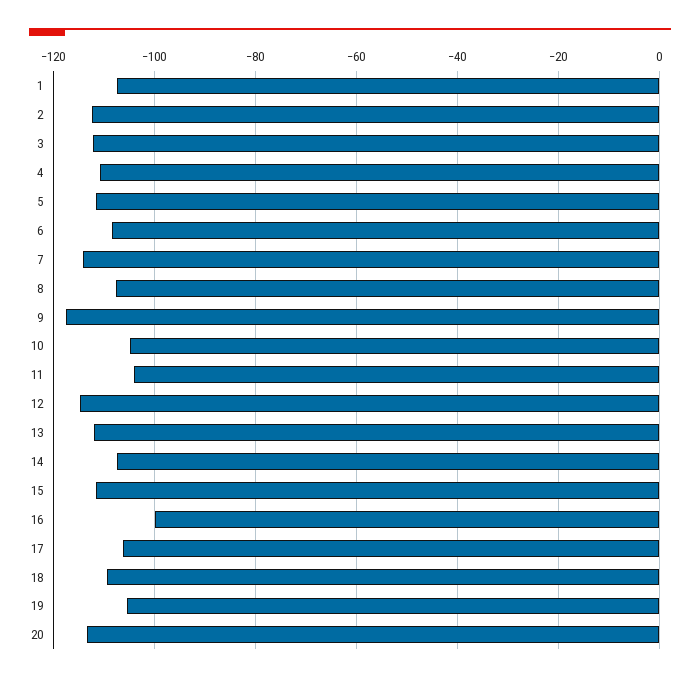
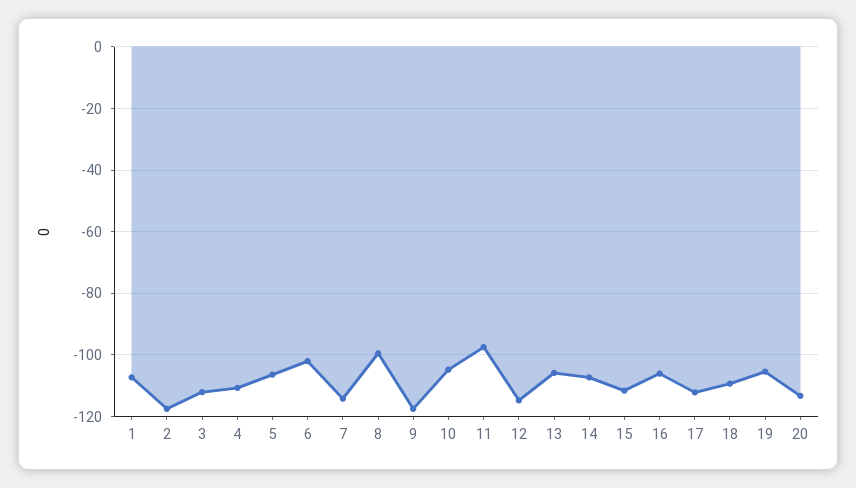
2: -112 -> -118
5: -112 -> -106
6: -108 -> -102
8: -108 -> -100
11: -104 -> -98
13: -112 -> -106
16: -100 -> -106
17: -106 -> -112

